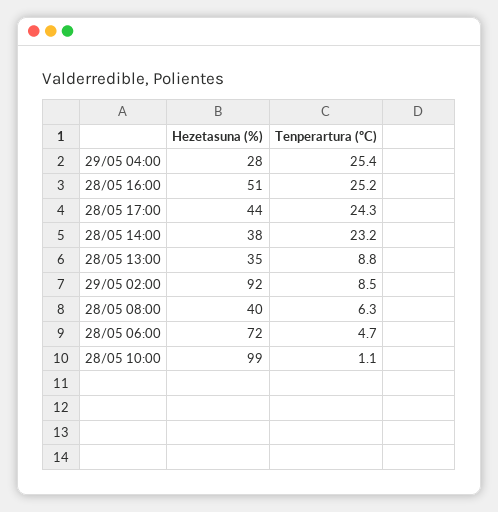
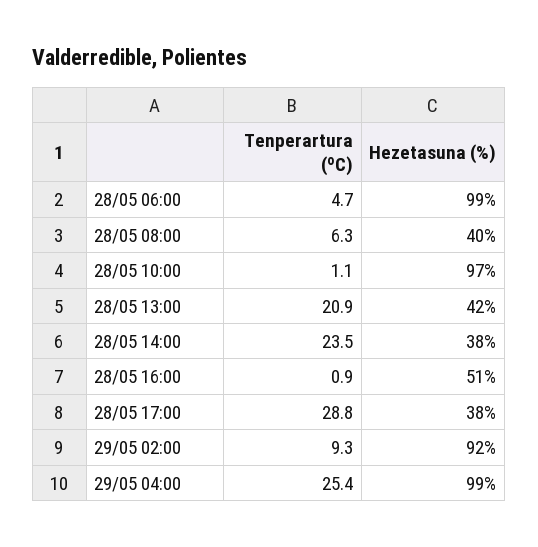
Hezetasuna (%), 29/05 04:00: 28 -> 99
Tenperartura (ºC), 28/05 16:00: 25.2 -> 0.9
Hezetasuna (%), 28/05 17:00: 44 -> 38
Tenperartura (ºC), 28/05 17:00: 24.3 -> 28.8
Tenperartura (ºC), 28/05 14:00: 23.2 -> 23.5
Hezetasuna (%), 28/05 13:00: 35 -> 42
Tenperartura (ºC), 28/05 13:00: 8.8 -> 20.9
Tenperartura (ºC), 29/05 02:00: 8.5 -> 9.3
Hezetasuna (%), 28/05 06:00: 72 -> 99
Hezetasuna (%), 28/05 10:00: 99 -> 97

